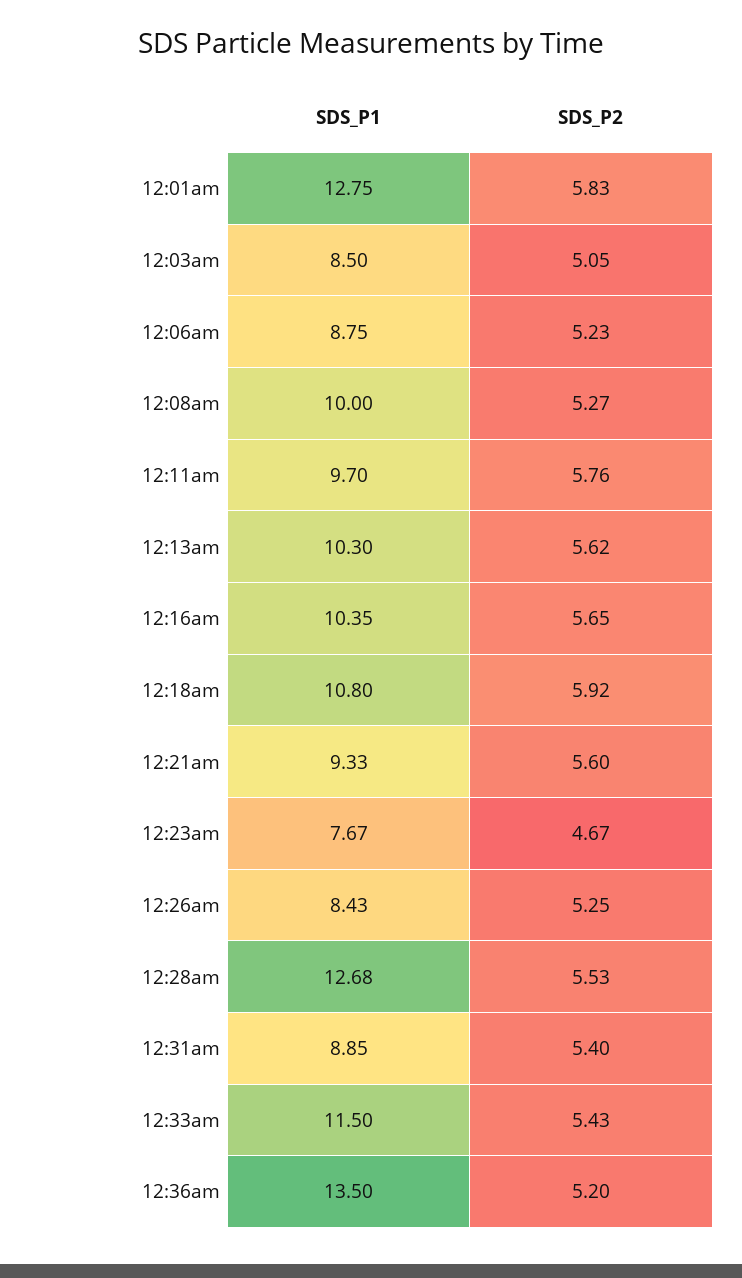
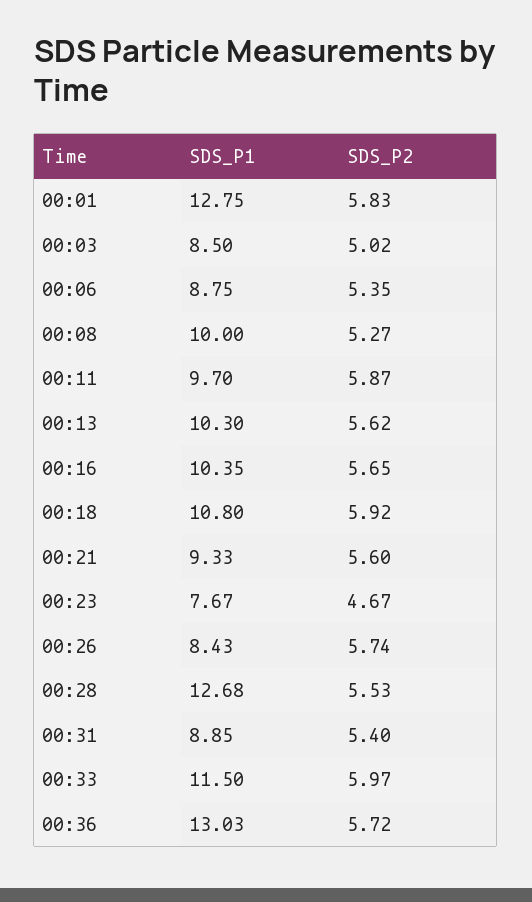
SDS_P2, 12:03am: 5.05 -> 5.02
SDS_P2, 12:06am: 5.23 -> 5.35
SDS_P2, 12:11am: 5.76 -> 5.87
SDS_P2, 12:26am: 5.25 -> 5.74
SDS_P2, 12:33am: 5.43 -> 5.97
SDS_P1, 12:36am: 13.5 -> 13.03
SDS_P2, 12:36am: 5.2 -> 5.72

